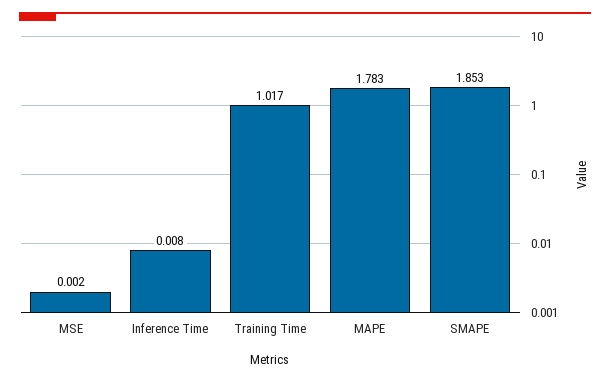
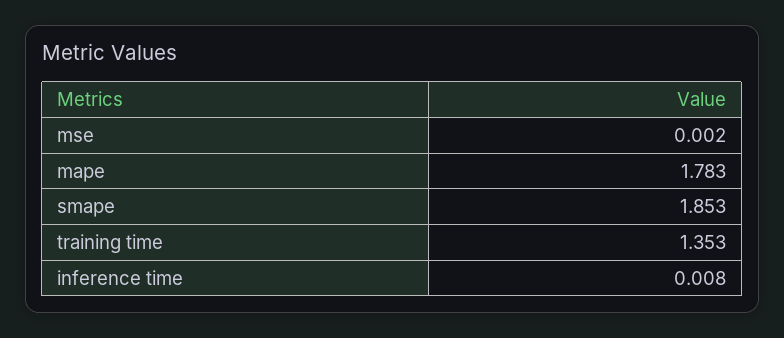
Training Time: 1.017 -> 1.353

